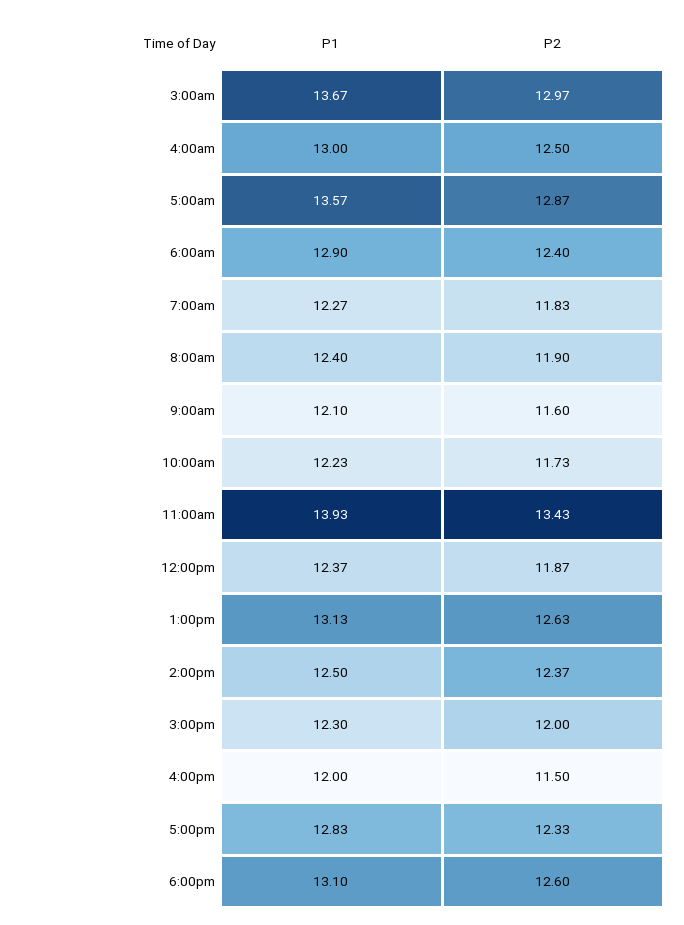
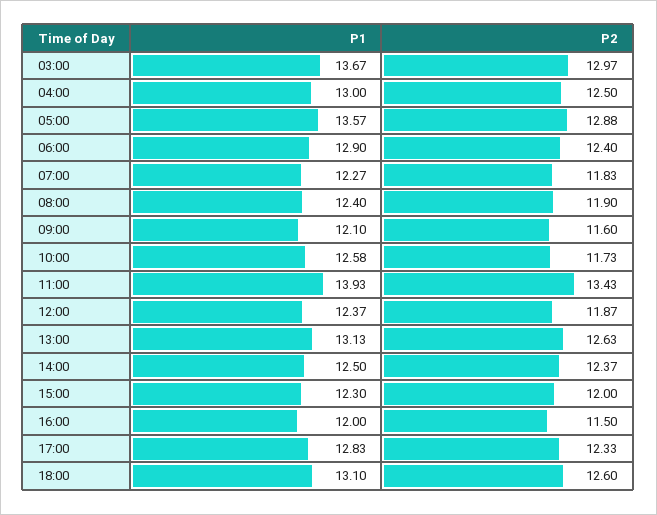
P2, 5:00am: 12.87 -> 12.88
P1, 10:00am: 12.23 -> 12.58

